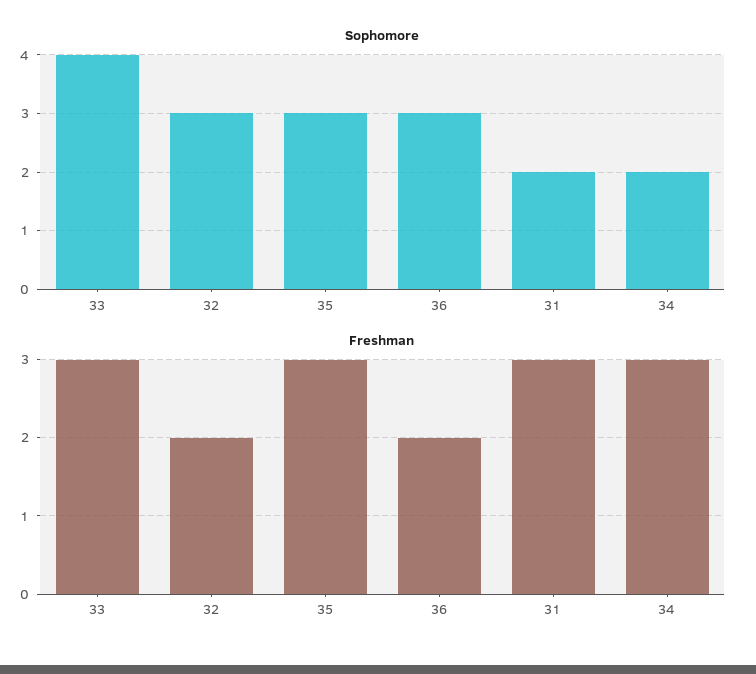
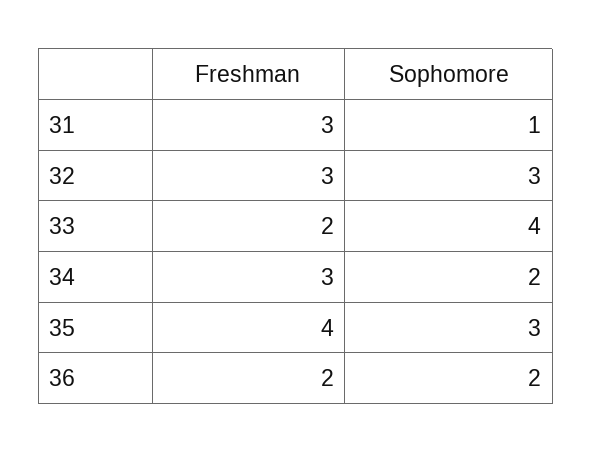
Sophomore, 36: 3 -> 2
Sophomore, 31: 2 -> 1
Freshman, 33: 3 -> 2
Freshman, 32: 2 -> 3
Freshman, 35: 3 -> 4

